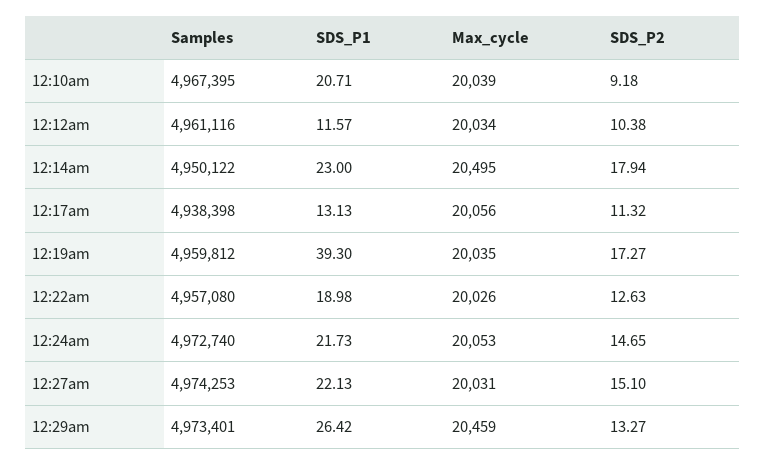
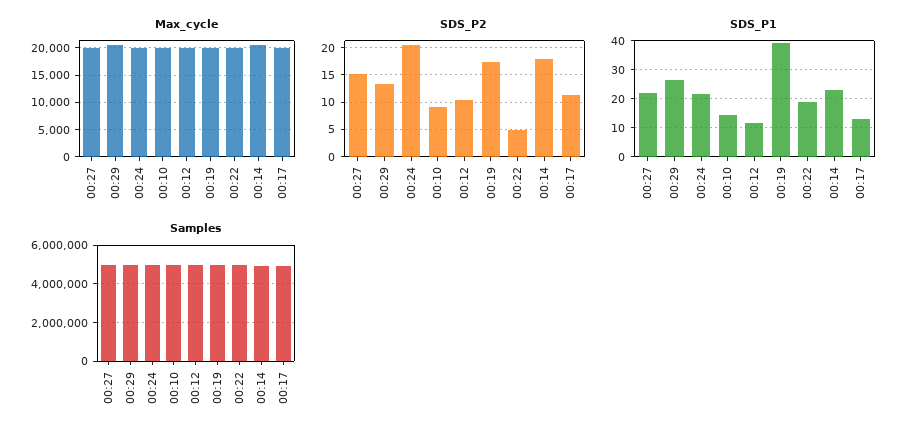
SDS_P1, 12:10am: 20.71 -> 15
SDS_P2, 12:22am: 12.63 -> 5
SDS_P2, 12:24am: 14.65 -> 20

